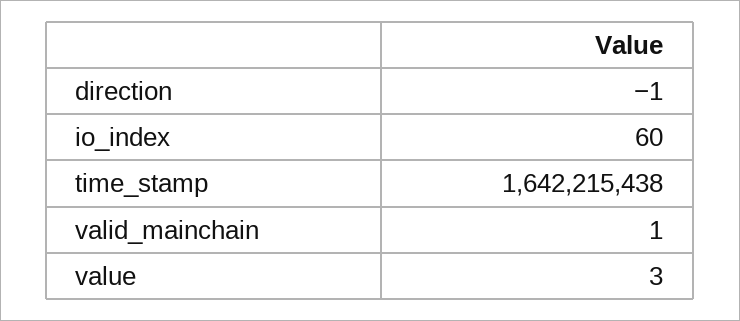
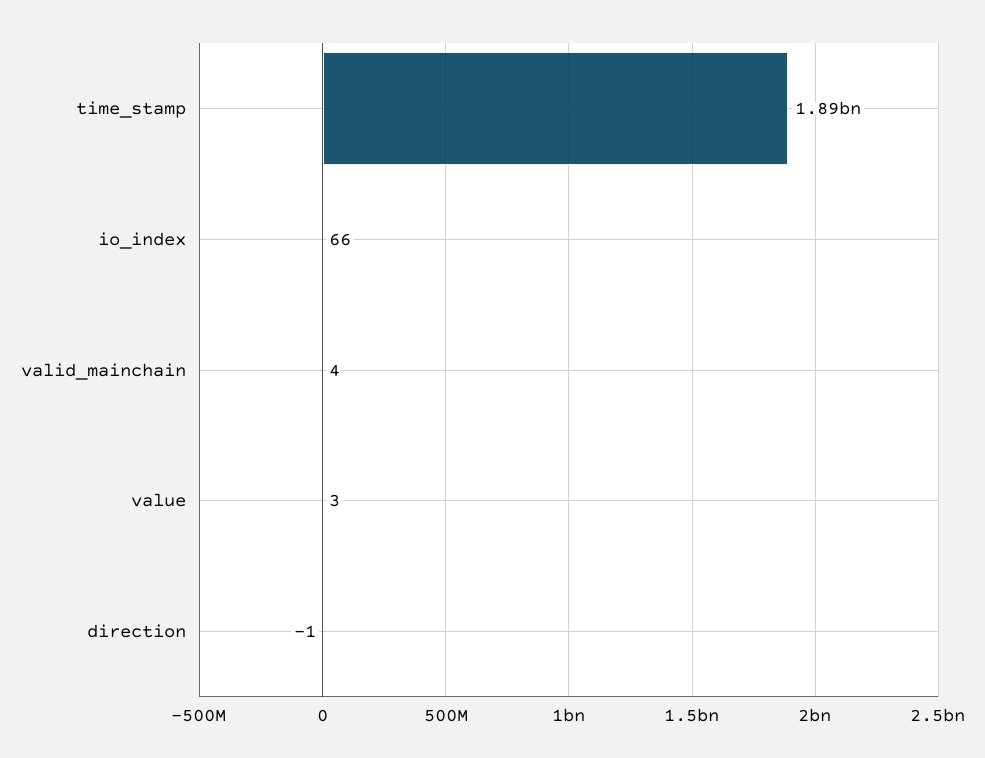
io_index: 60 -> 66
time_stamp: 1642215438 -> 1890000000
valid_mainchain: 1 -> 4

